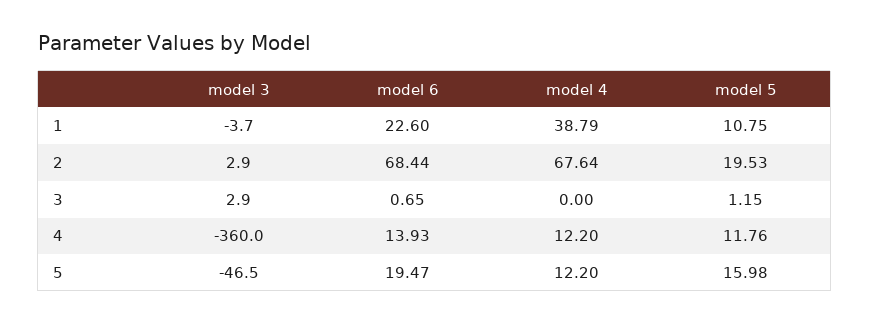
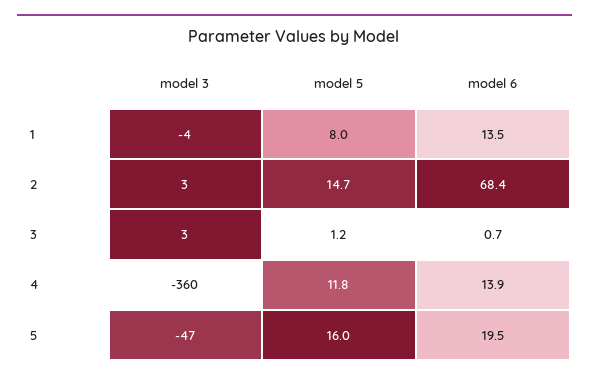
model 6, 1: 22.6 -> 13.5
model 4, 1: 38.79 -> none
model 5, 1: 10.75 -> 8
model 4, 2: 67.64 -> none
model 5, 2: 19.53 -> 14.7
model 4, 3: 0 -> none
model 4, 4: 12.2 -> none
model 4, 5: 12.2 -> none

